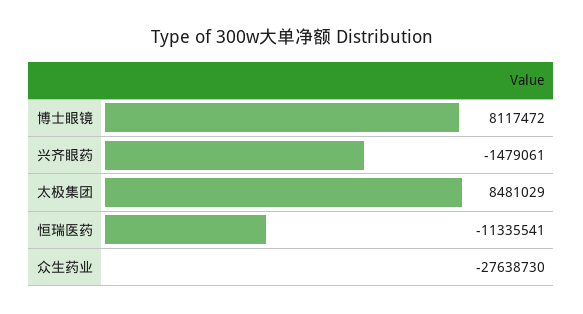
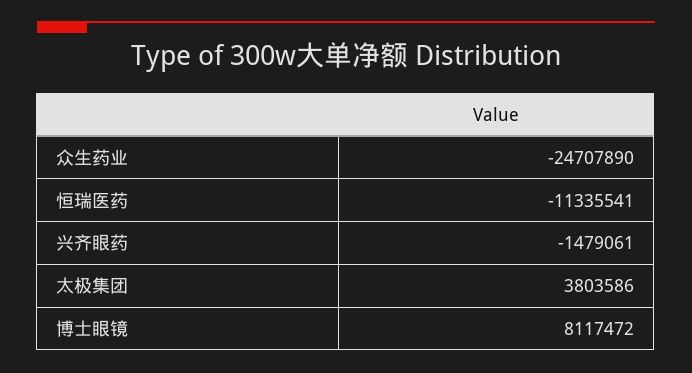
太极集团: 8481029 -> 3803586
众生药业: -27638730 -> -24707890

